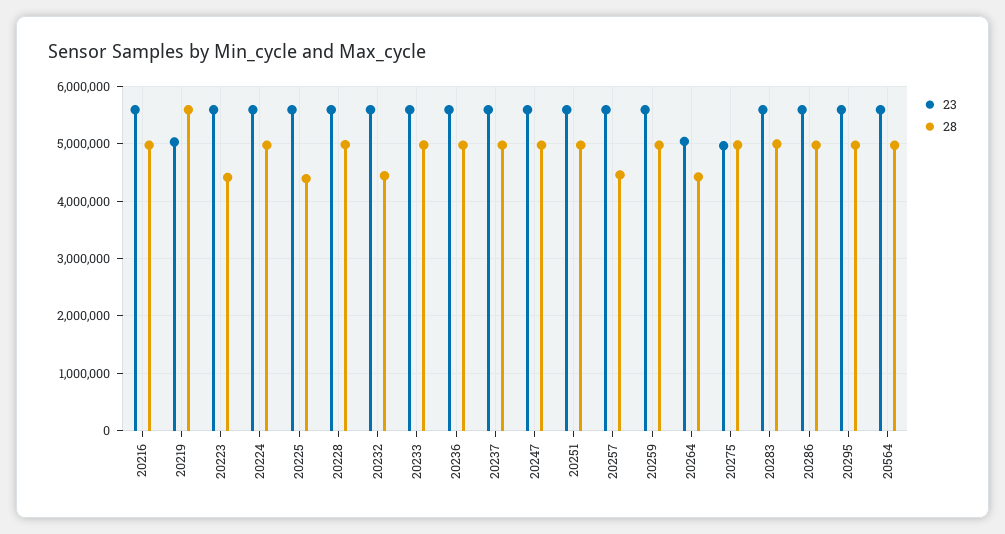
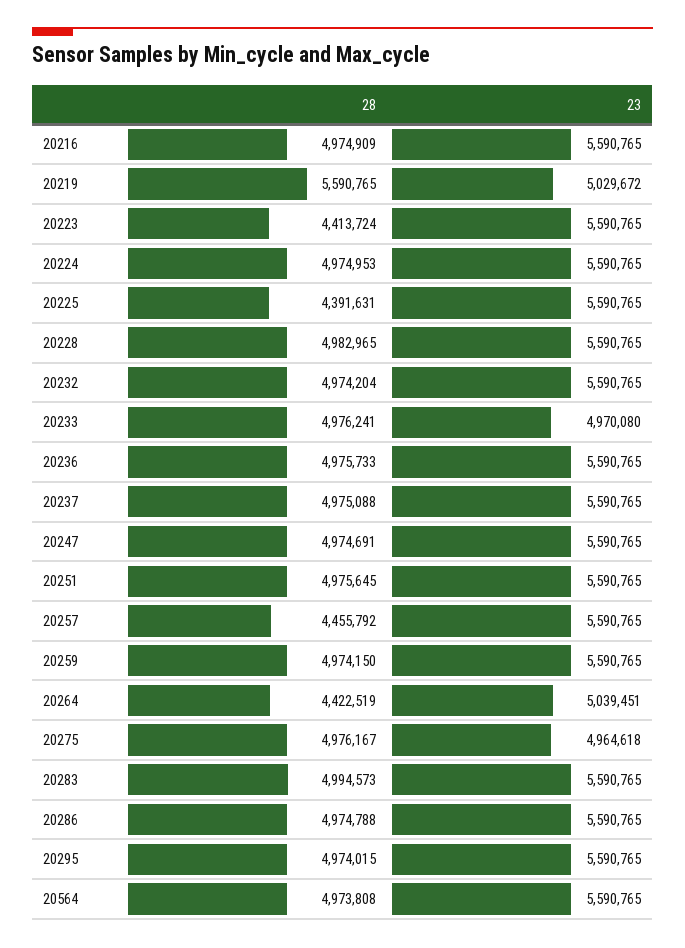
28, 20232: 4400000 -> 4974204
23, 20233: 5600000 -> 4970080

